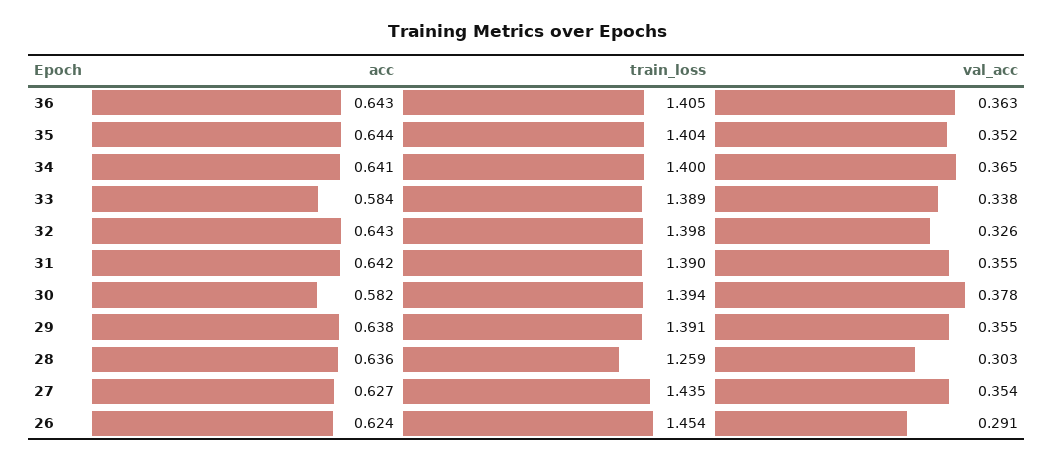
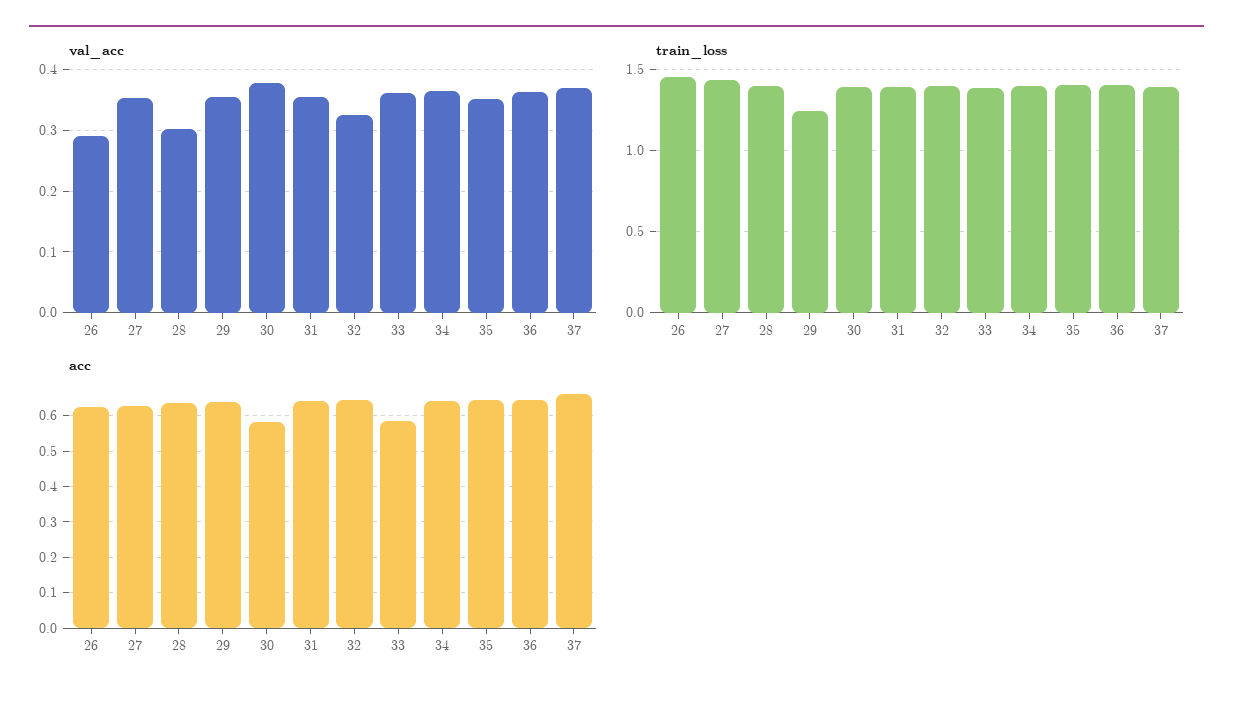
val_acc, 33: 0.338 -> 0.36
train_loss, 29: 1.391 -> 1.25
train_loss, 28: 1.259 -> 1.4
val_acc, 37: none -> 0.37
train_loss, 37: none -> 1.4
acc, 37: none -> 0.66

